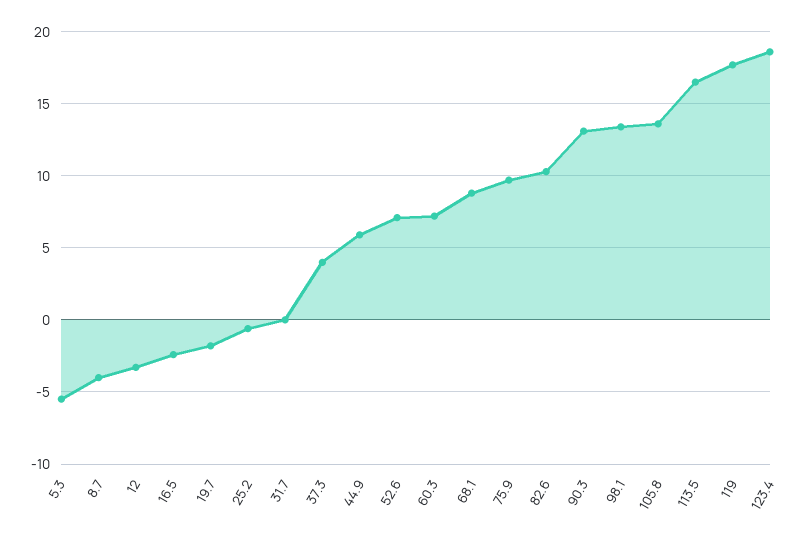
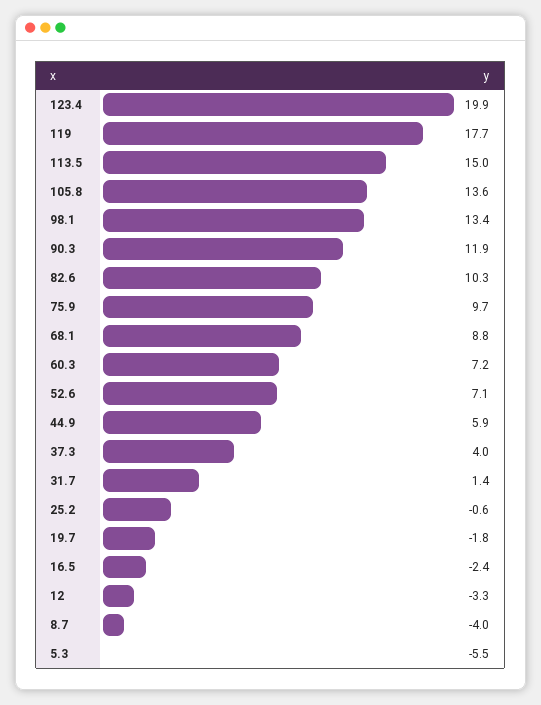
31.7: 0 -> 1.4
90.3: 13 -> 11.9
113.5: 16.5 -> 15
123.4: 18.5 -> 19.9

